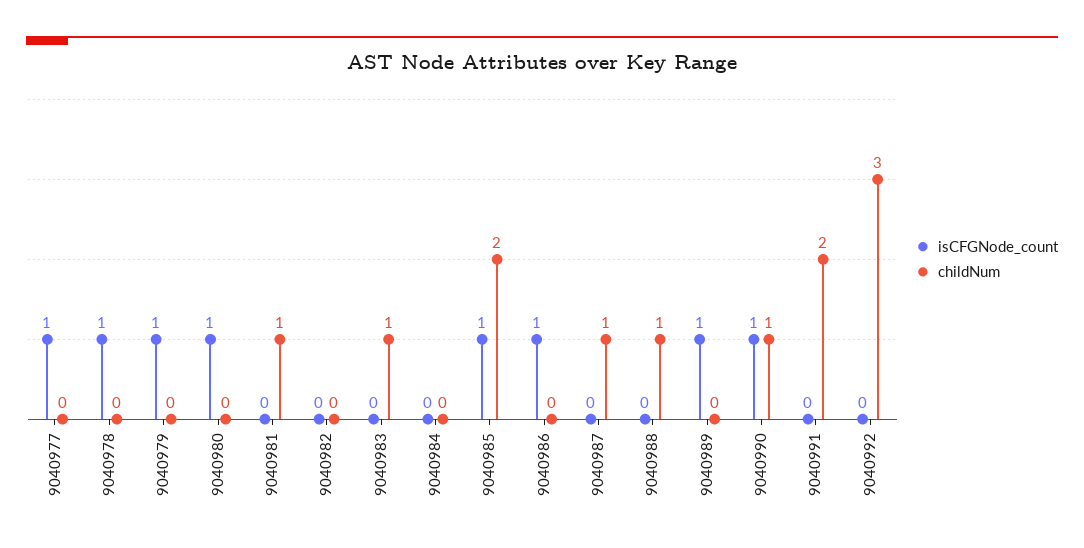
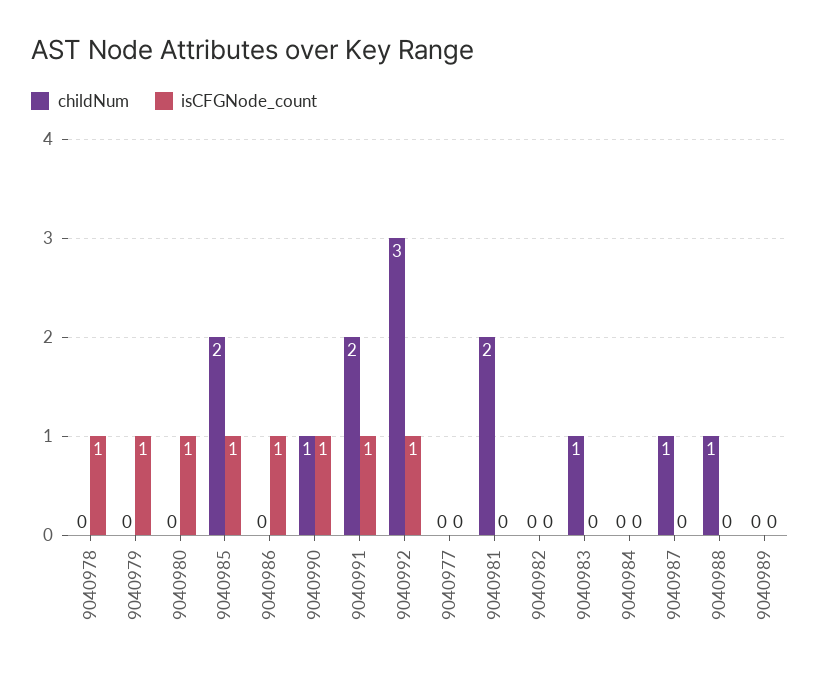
isCFGNode_count, 9040977: 1 -> 0
childNum, 9040981: 1 -> 2
isCFGNode_count, 9040989: 1 -> 0
isCFGNode_count, 9040991: 0 -> 1
isCFGNode_count, 9040992: 0 -> 1

